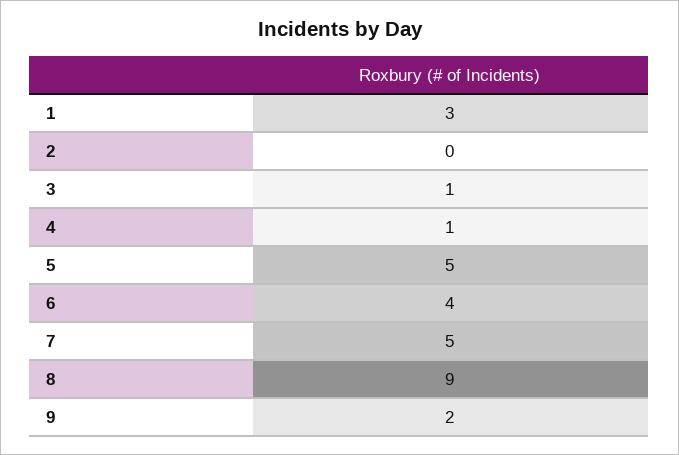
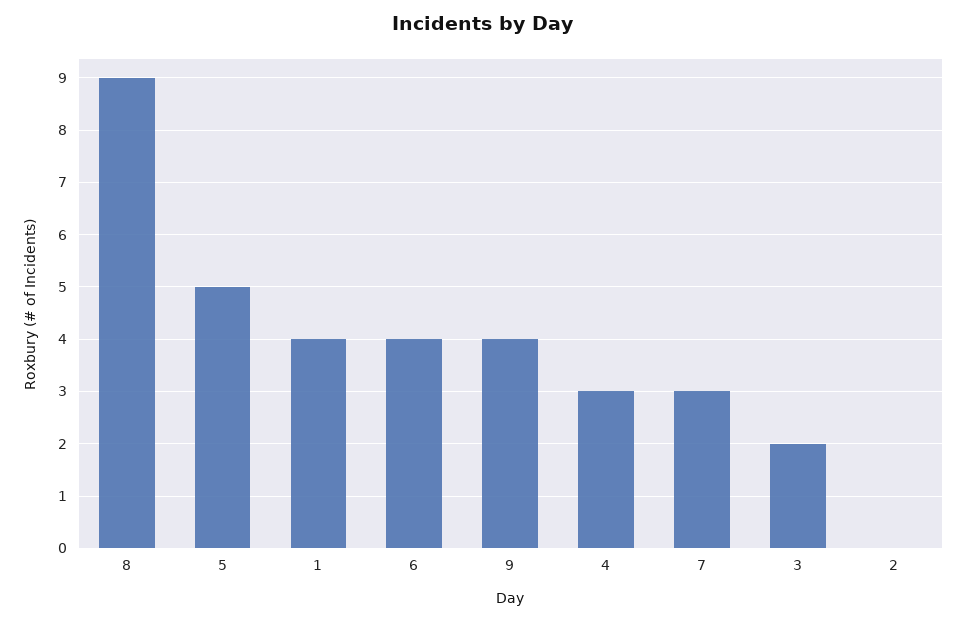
1: 3 -> 4
3: 1 -> 2
4: 1 -> 3
7: 5 -> 3
9: 2 -> 4

